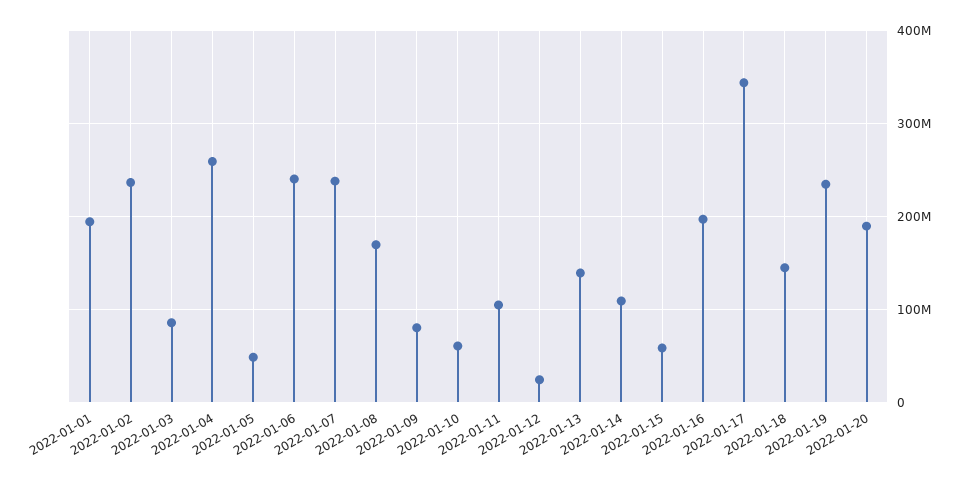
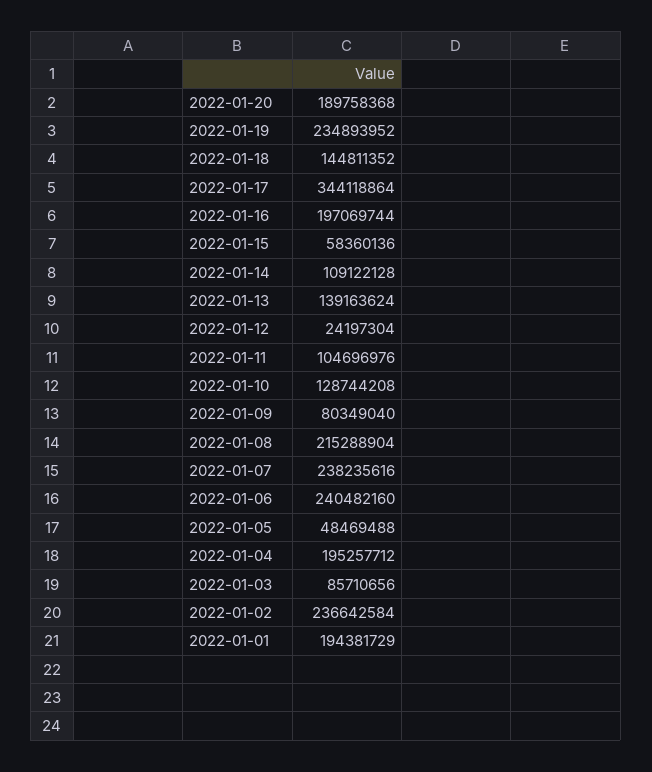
2022-01-04: 260000000 -> 195257712
2022-01-08: 170000000 -> 215288904
2022-01-10: 60000000 -> 128744208

